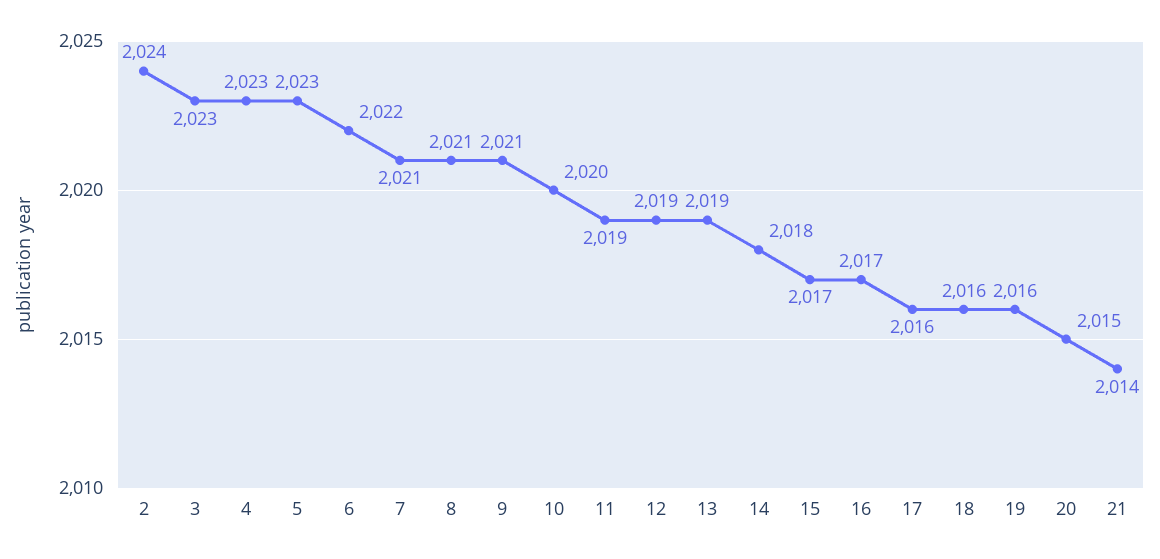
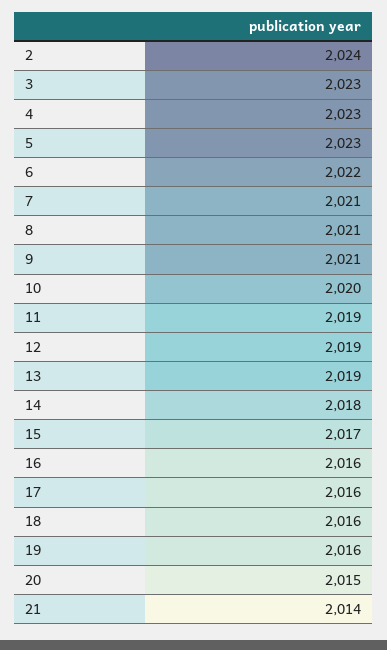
16: 2017 -> 2016

